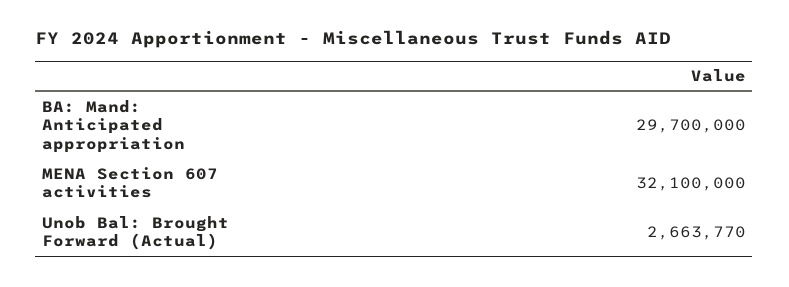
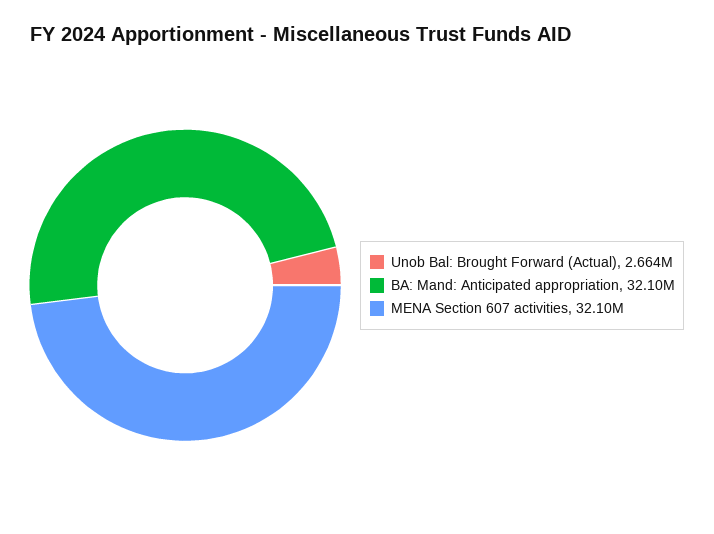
BA: Mand: Anticipated appropriation: 29700000 -> 32100000

